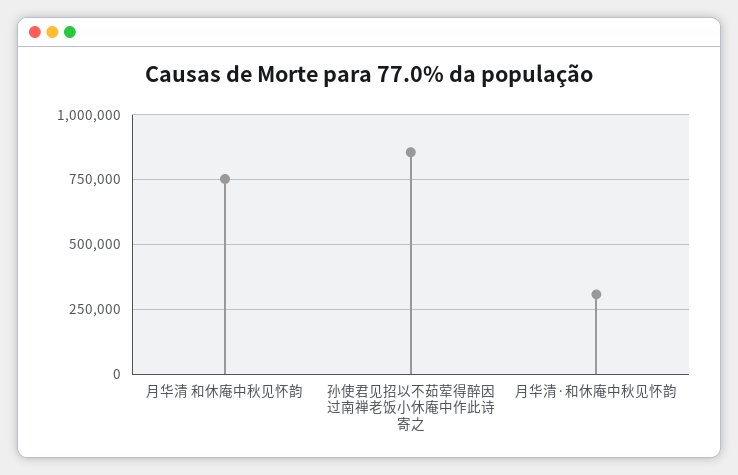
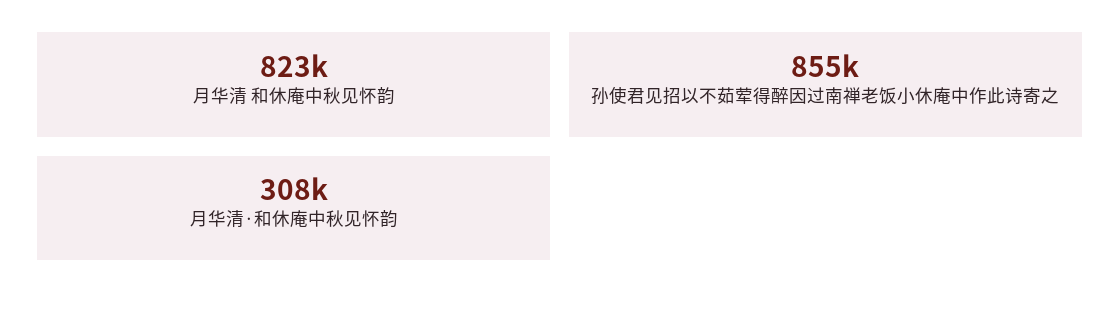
月华清 和休庵中秋见怀韵: 750000 -> 823000

